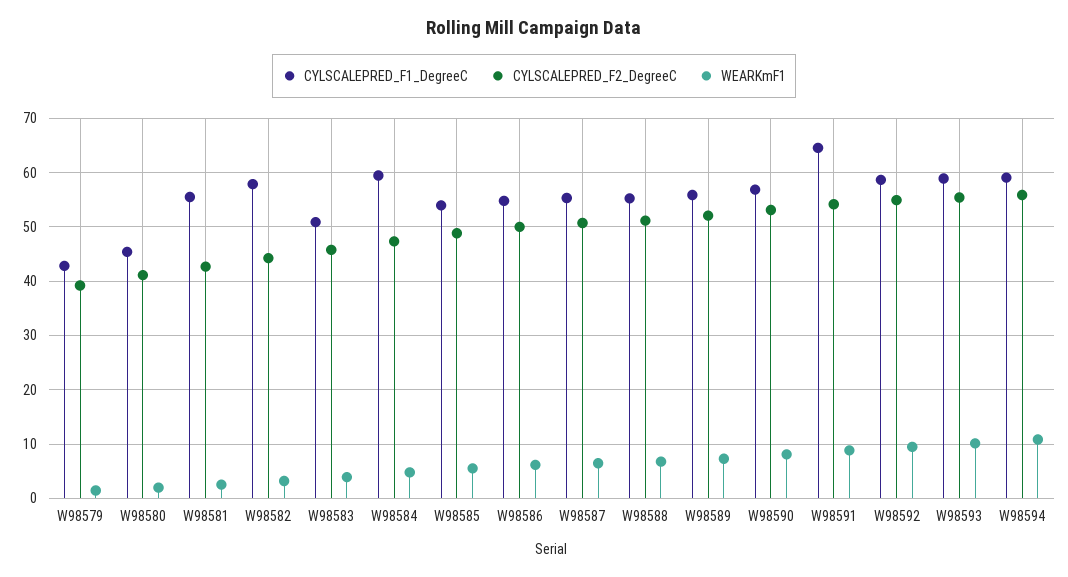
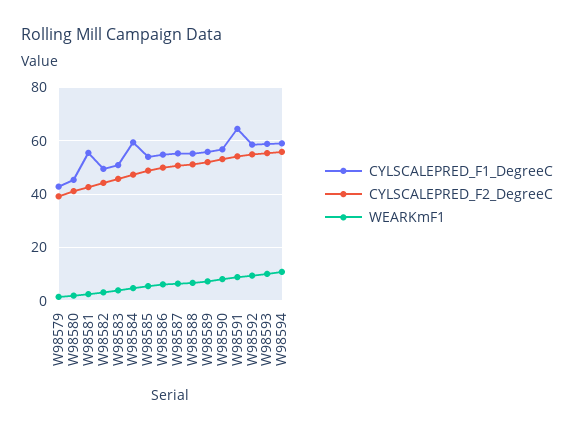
CYLSCALEPRED_F1_DegreeC, W98582: 58 -> 50

